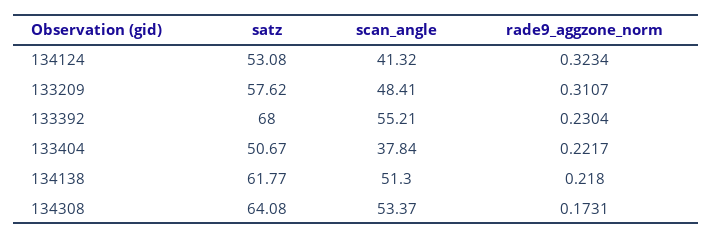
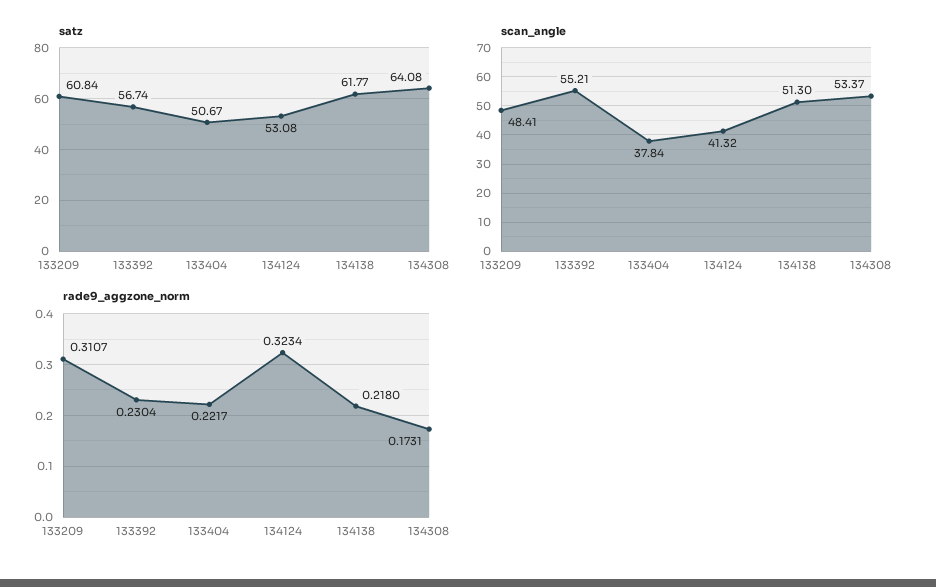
satz, 133209: 57.62 -> 60.84
satz, 133392: 68 -> 56.74

